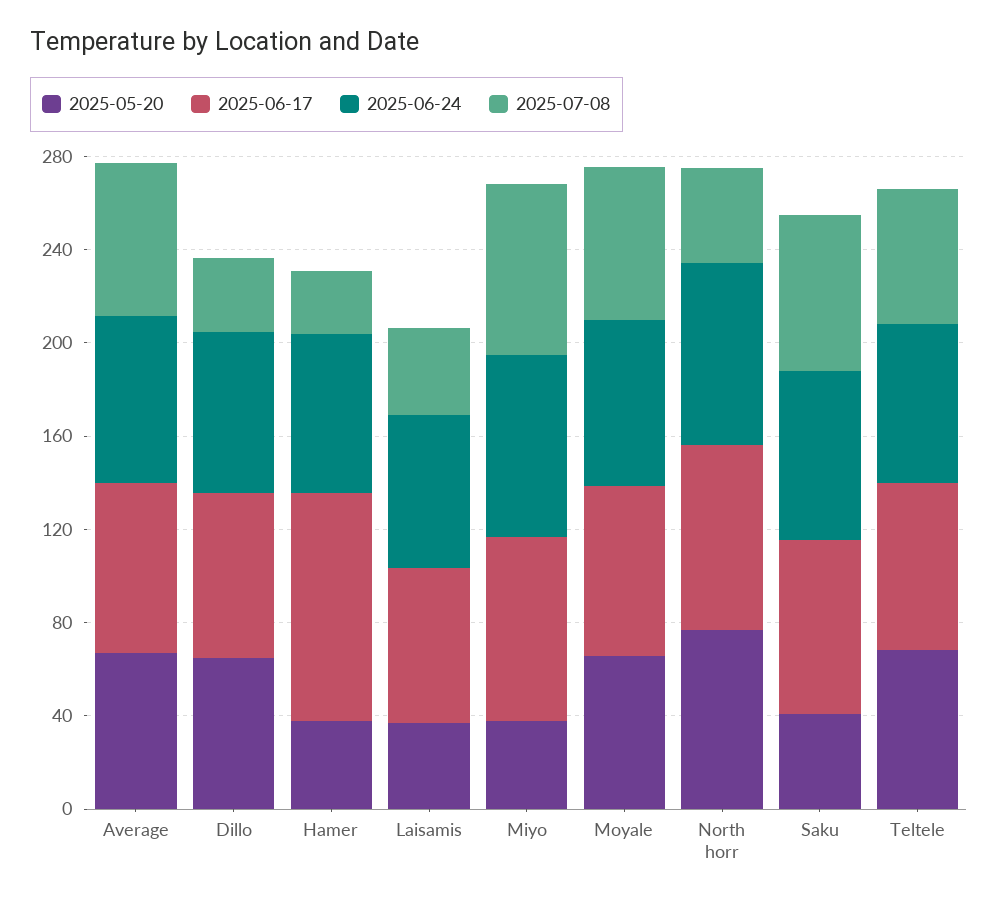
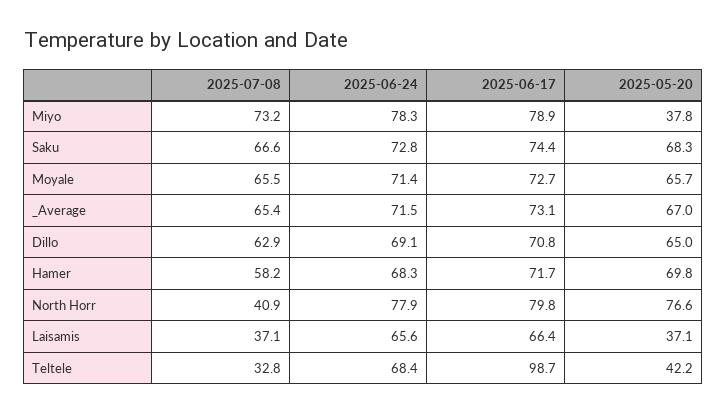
2025-07-08, Dillo: 30 -> 62.9
2025-05-20, Hamer: 40 -> 69.8
2025-06-17, Hamer: 100 -> 71.7
2025-07-08, Hamer: 30 -> 58.2
2025-05-20, Saku: 40 -> 68.3
2025-05-20, Teltele: 70 -> 42.2
2025-06-17, Teltele: 70 -> 98.7
2025-07-08, Teltele: 60 -> 32.8

